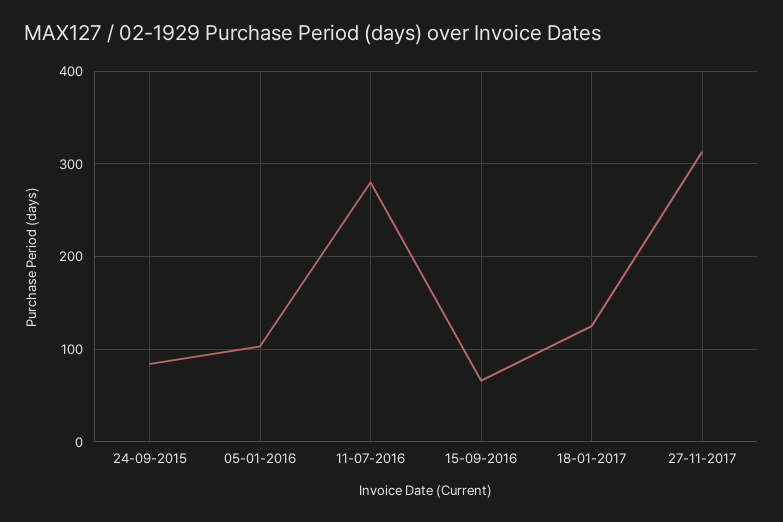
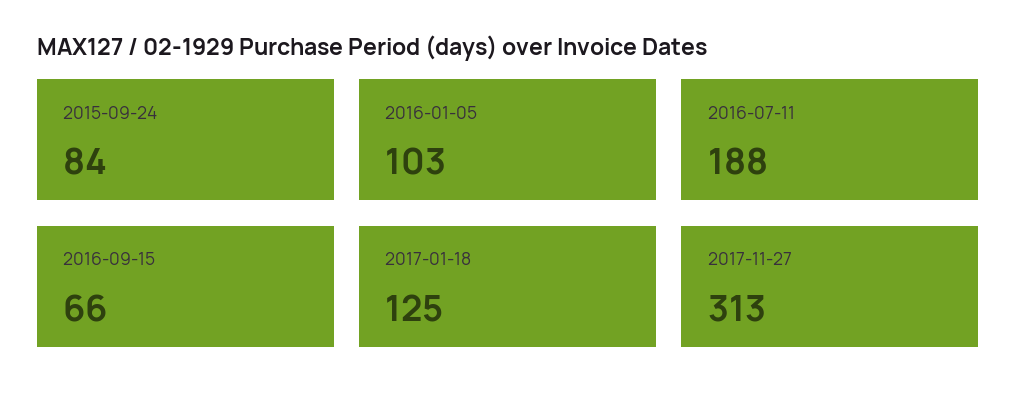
11-07-2016: 280 -> 188

